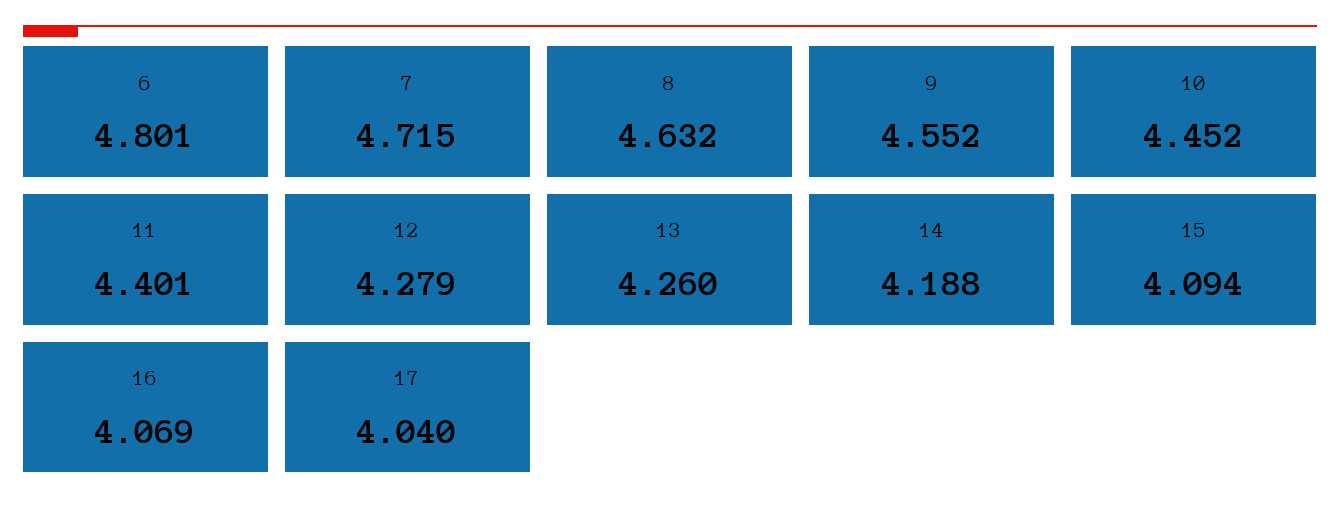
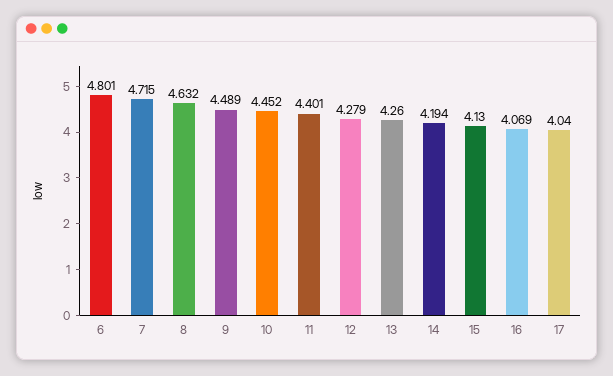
9: 4.552 -> 4.489
14: 4.188 -> 4.194
15: 4.094 -> 4.13

